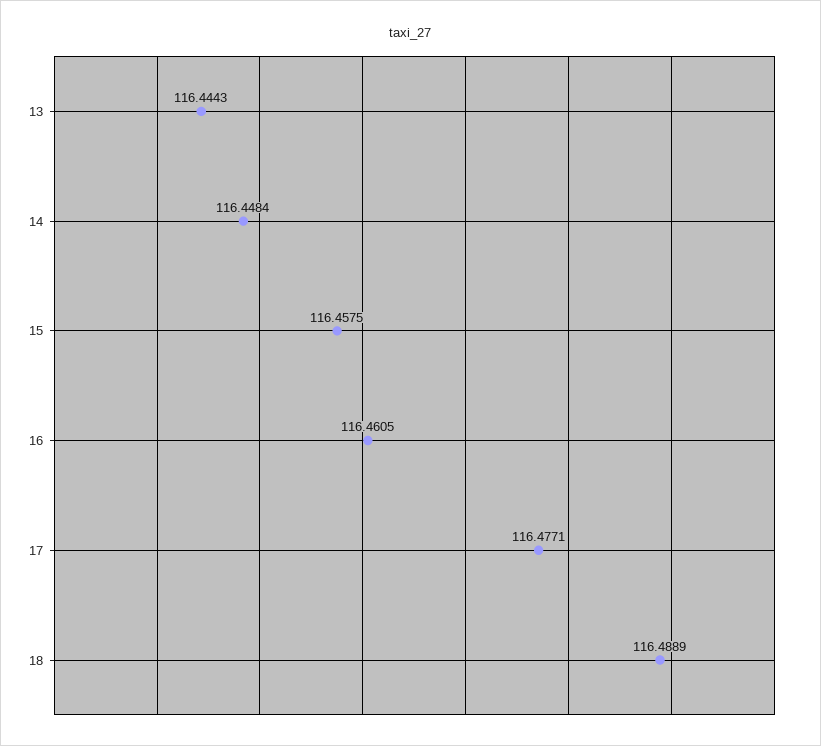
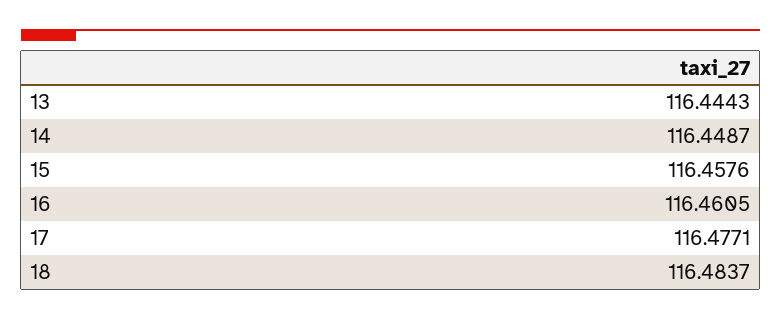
14: 116.4484 -> 116.4487
15: 116.4575 -> 116.4576
18: 116.4889 -> 116.4837

